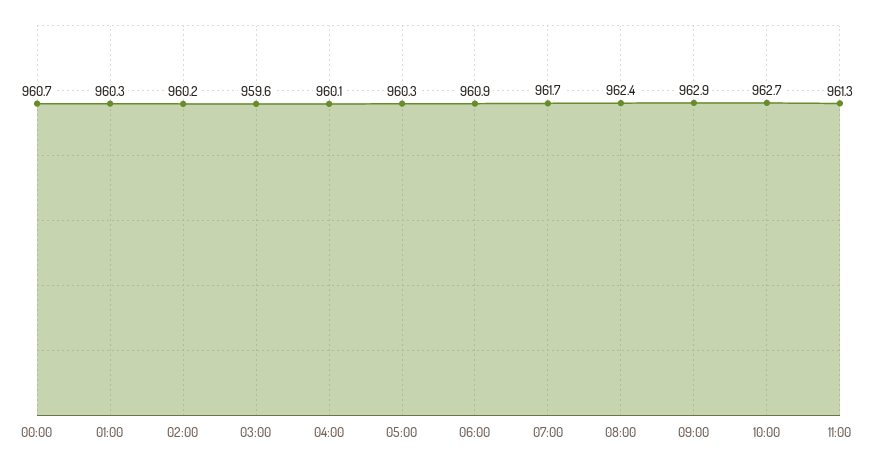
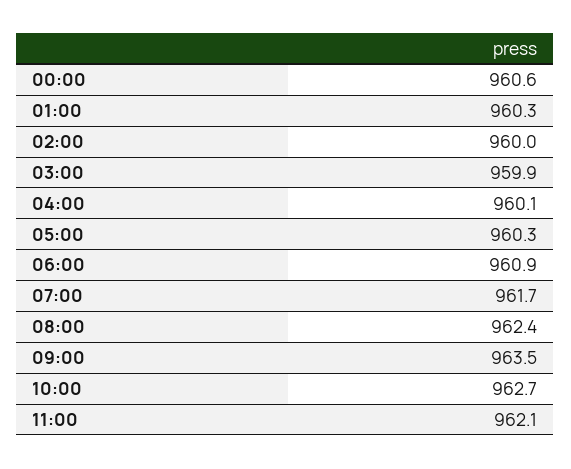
00:00: 960.7 -> 960.6
02:00: 960.2 -> 960
03:00: 959.6 -> 959.9
09:00: 962.9 -> 963.5
11:00: 961.3 -> 962.1

